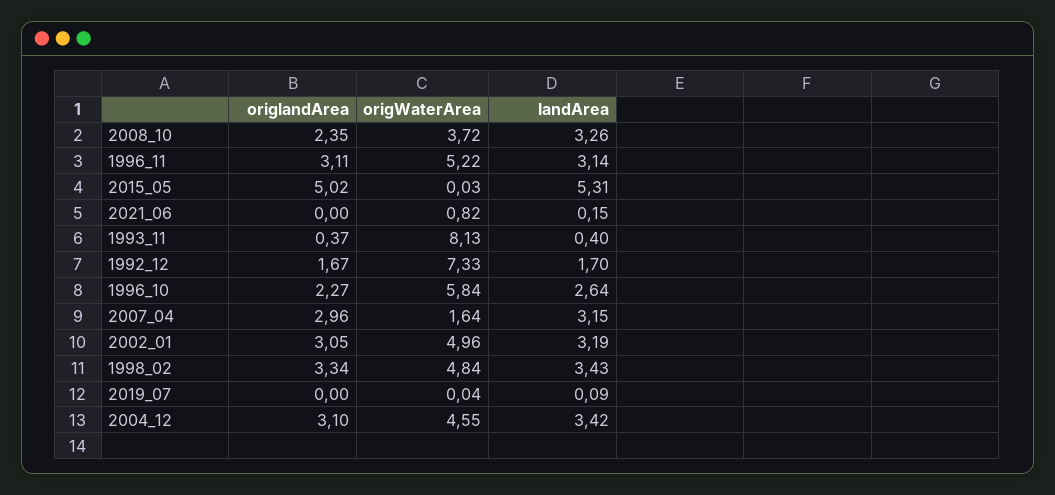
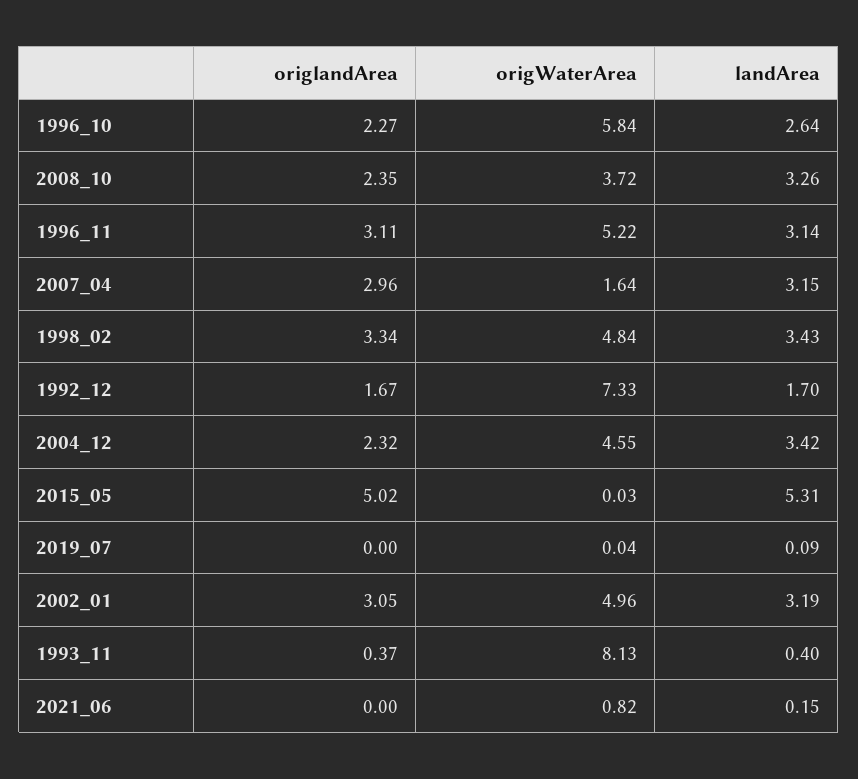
origlandArea, 2004_12: 3.1 -> 2.32

